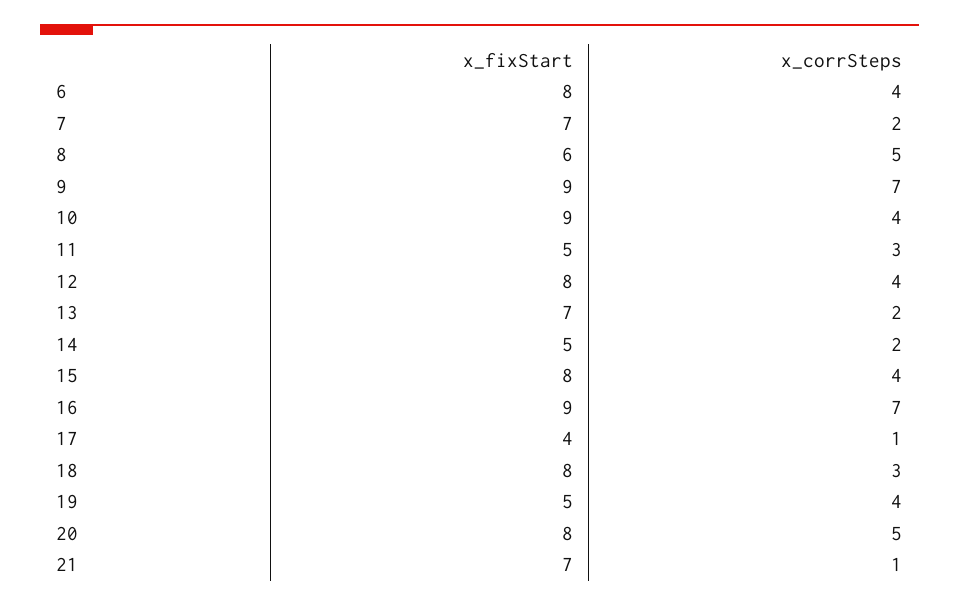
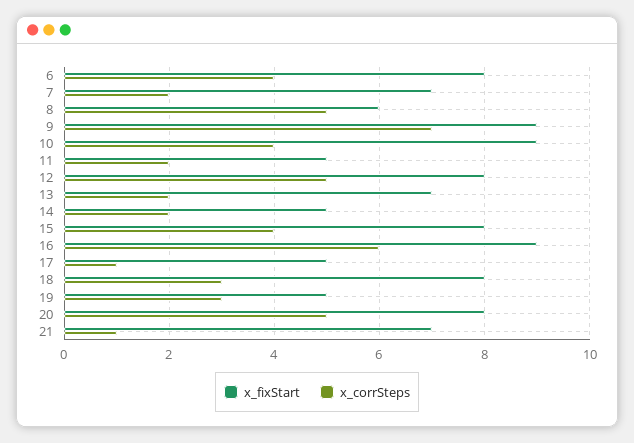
x_corrSteps, 11: 3 -> 2
x_corrSteps, 12: 4 -> 5
x_corrSteps, 16: 7 -> 6
x_fixStart, 17: 4 -> 5
x_corrSteps, 19: 4 -> 3

